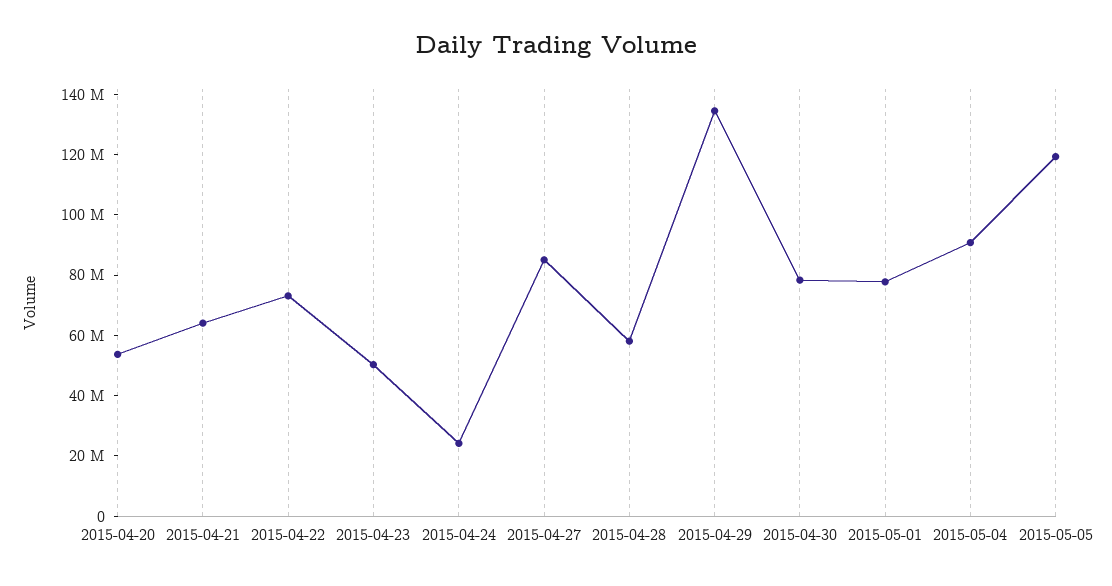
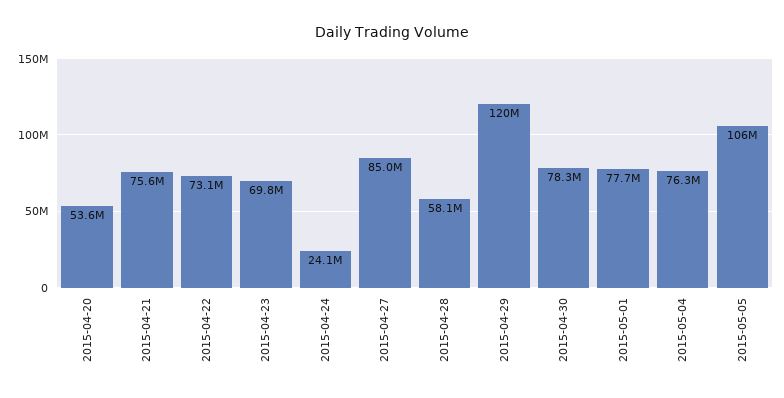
2015-04-21: 65000000 -> 75600000
2015-04-23: 50000000 -> 69800000
2015-04-29: 135000000 -> 120000000
2015-05-04: 90000000 -> 76300000
2015-05-05: 120000000 -> 106000000

